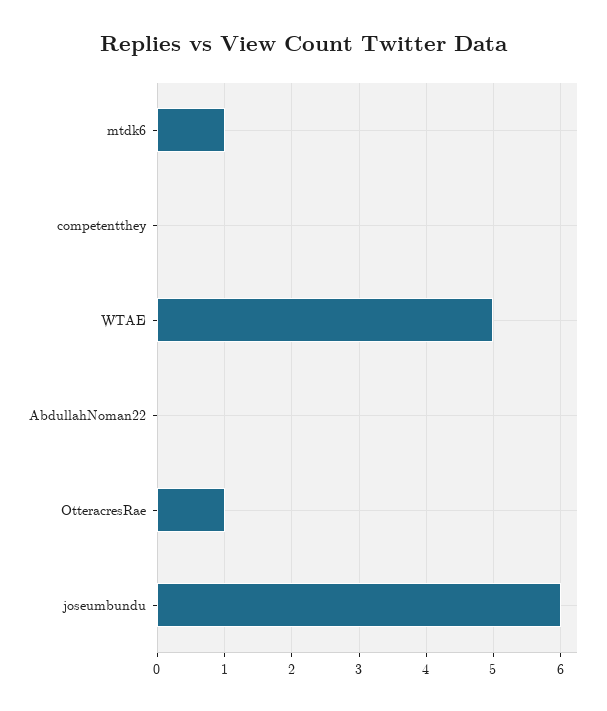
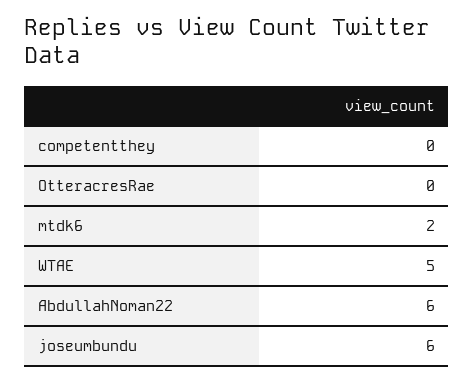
mtdk6: 1 -> 2
AbdullahNoman22: 0 -> 6
OtteracresRae: 1 -> 0

